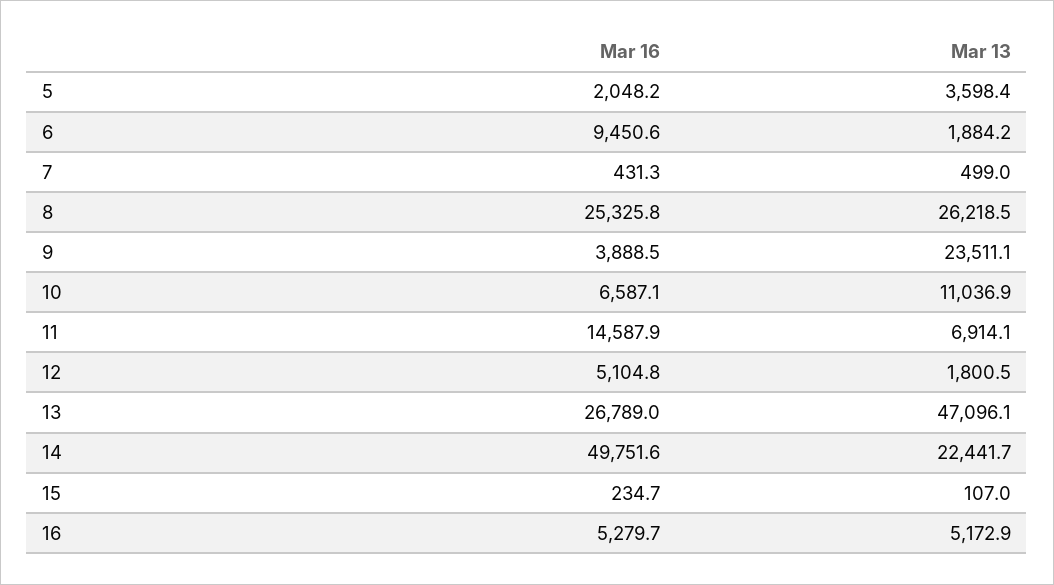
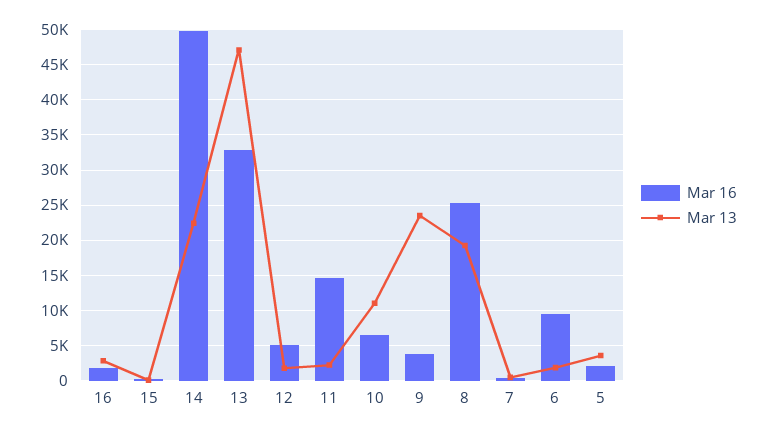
Mar 13, 8: 26218.5 -> 19000
Mar 13, 11: 6914.1 -> 2000
Mar 16, 13: 26789 -> 33000
Mar 16, 16: 5279.7 -> 2000
Mar 13, 16: 5172.9 -> 3000

